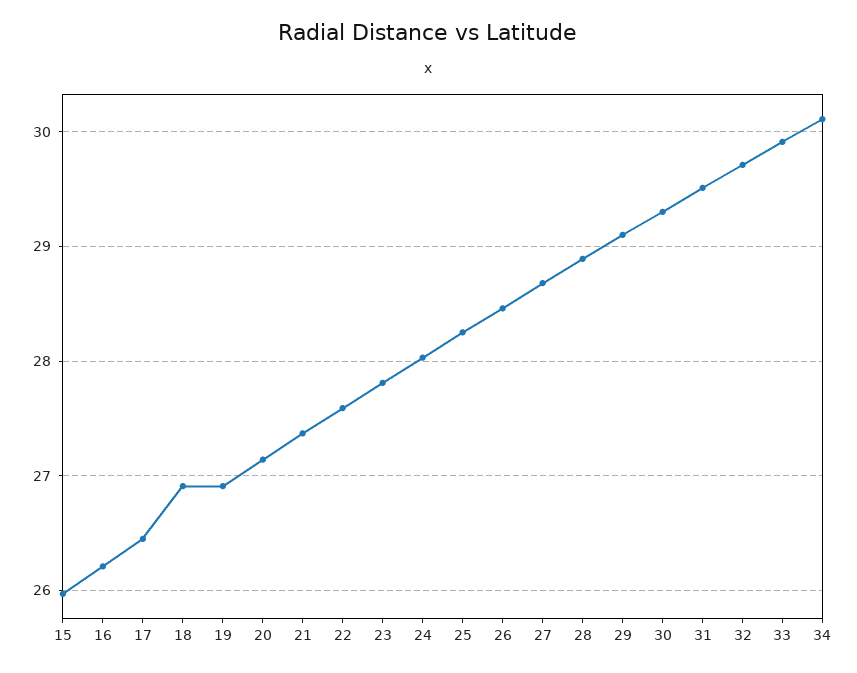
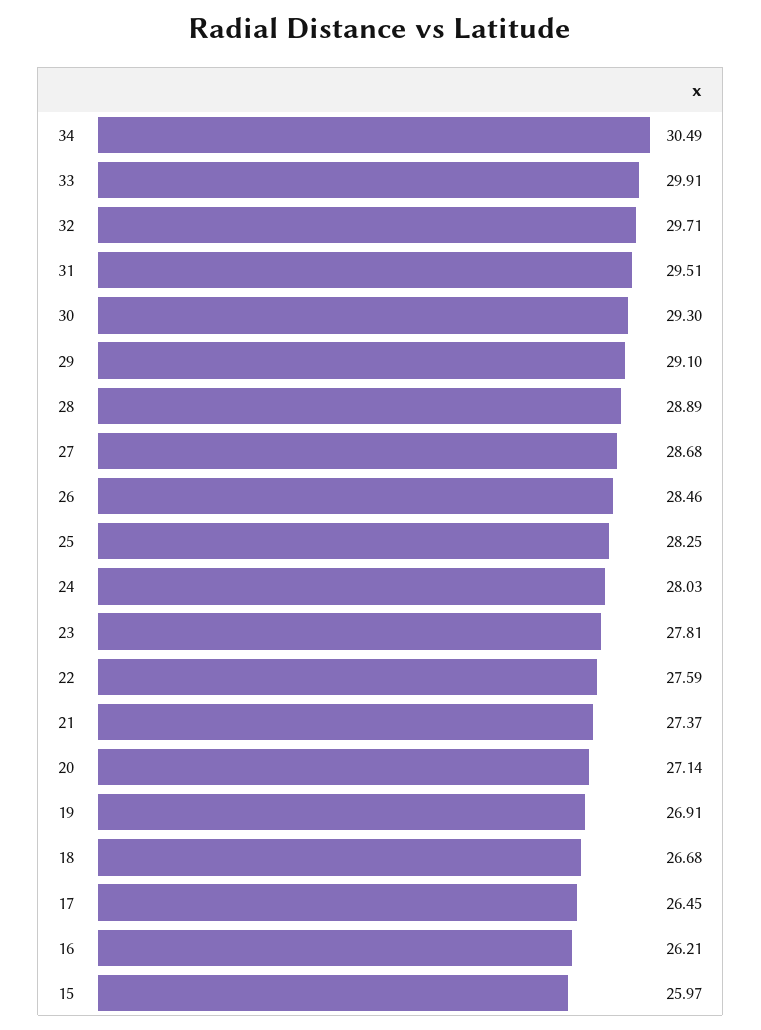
18: 26.9 -> 26.68
34: 30.1 -> 30.49

